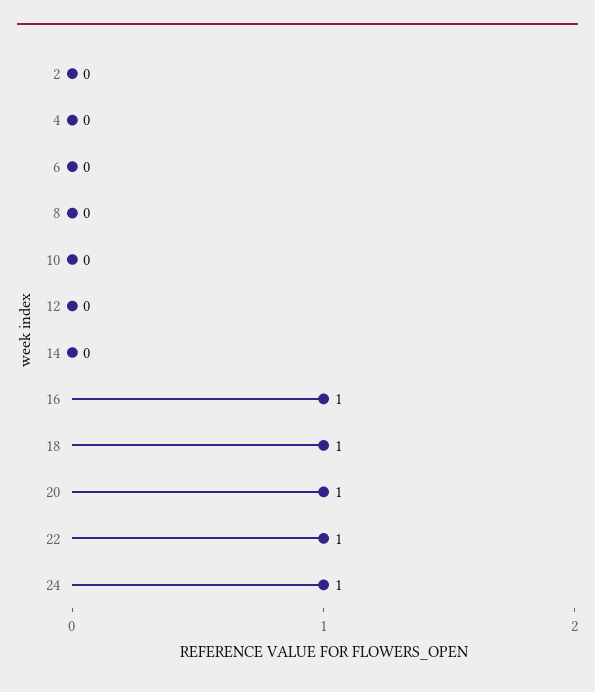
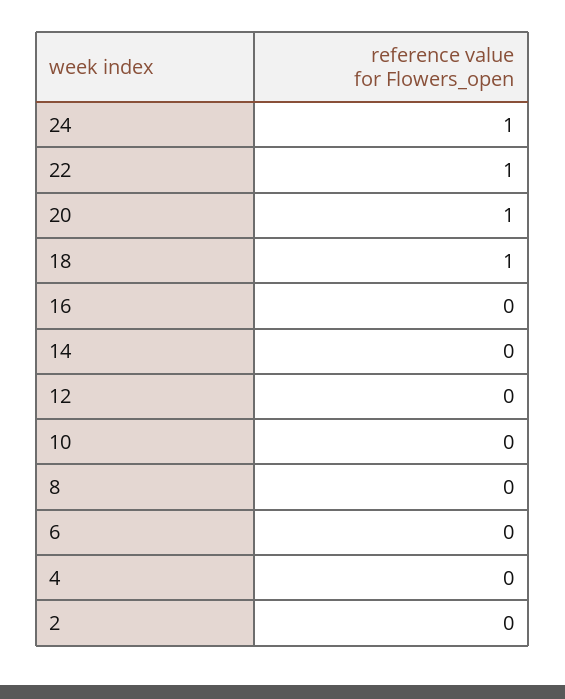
16: 1 -> 0

